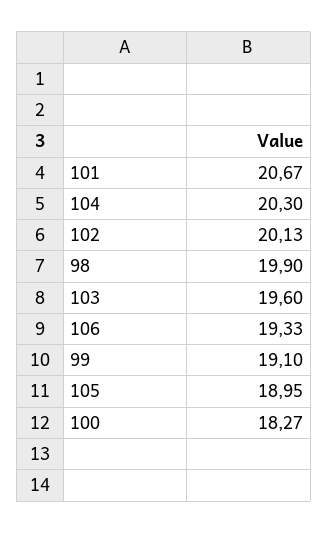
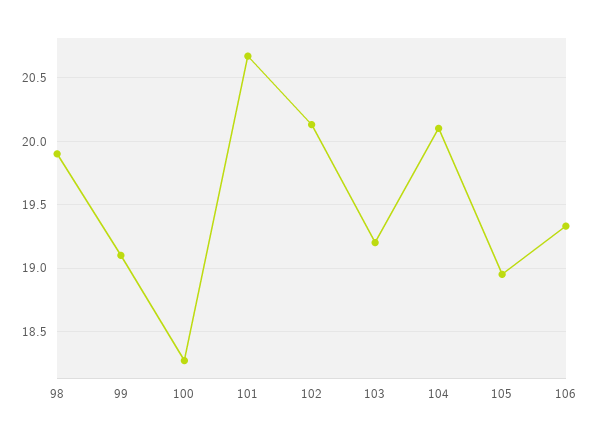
104: 20.3 -> 20.1
103: 19.6 -> 19.2

